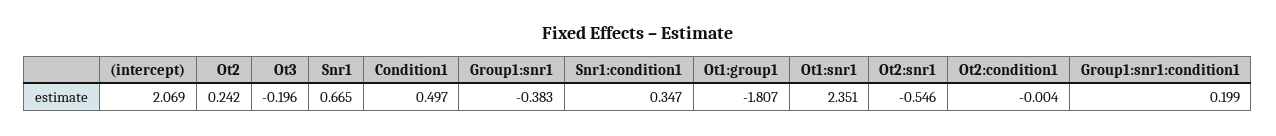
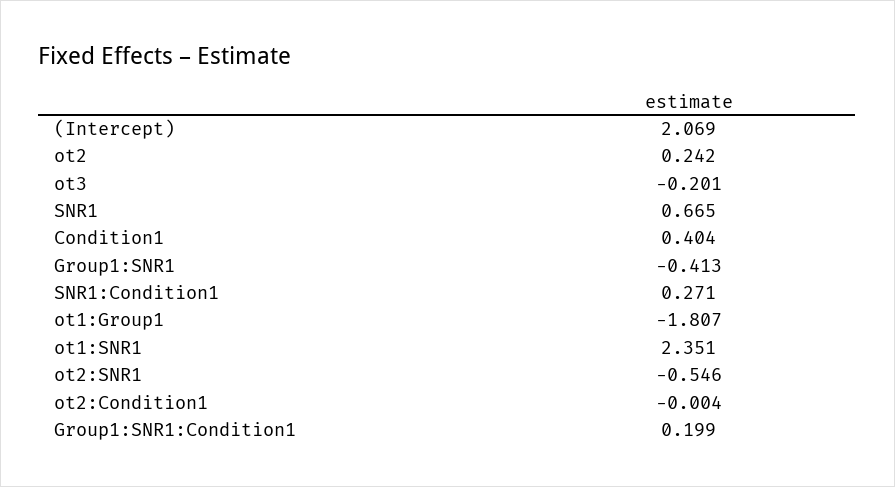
Ot3: -0.196 -> -0.201
Condition1: 0.497 -> 0.404
Group1:snr1: -0.383 -> -0.413
Snr1:condition1: 0.347 -> 0.271

